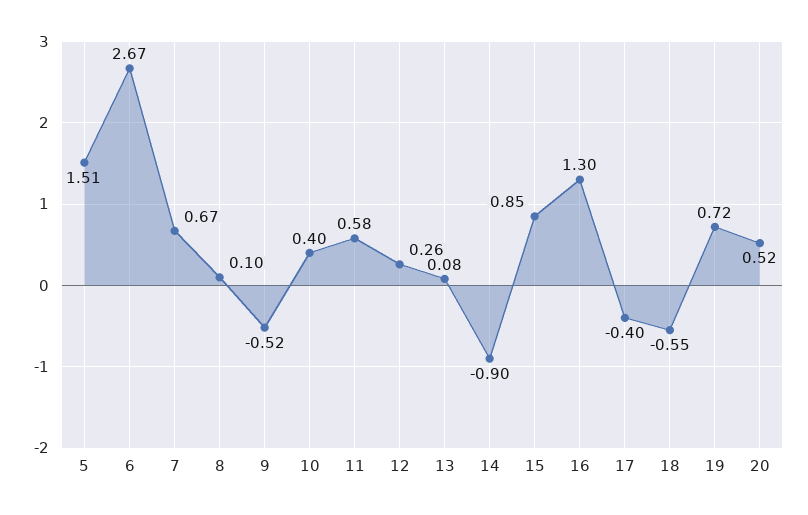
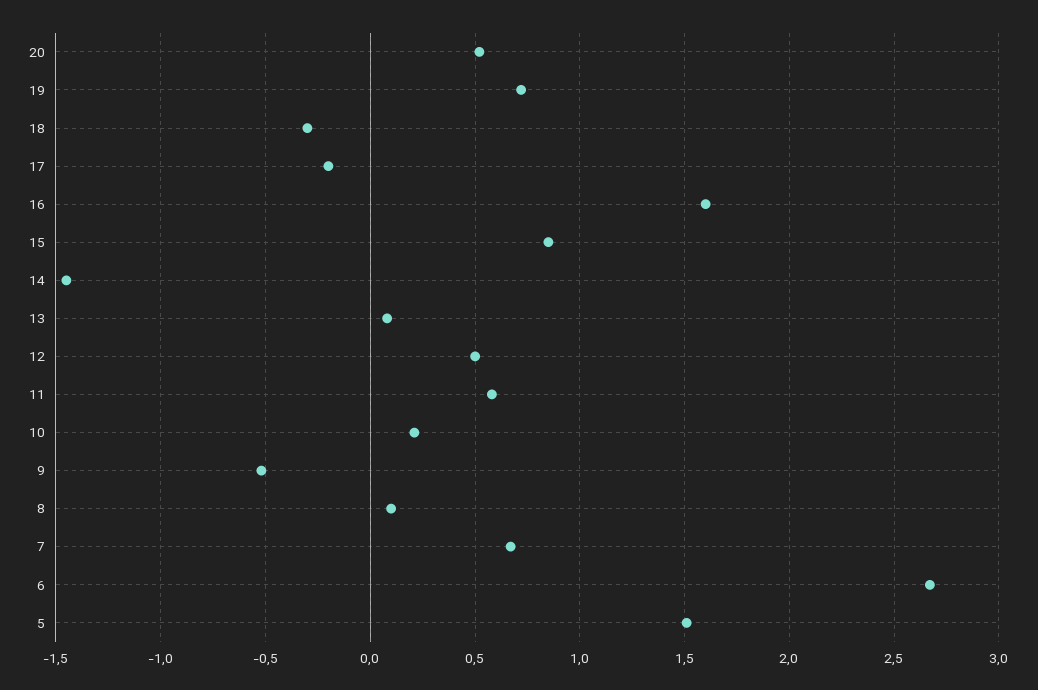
10: 0.4 -> 0.2
12: 0.26 -> 0.5
14: -0.9 -> -1.45
16: 1.3 -> 1.6
17: -0.4 -> -0.2
18: -0.55 -> -0.3

